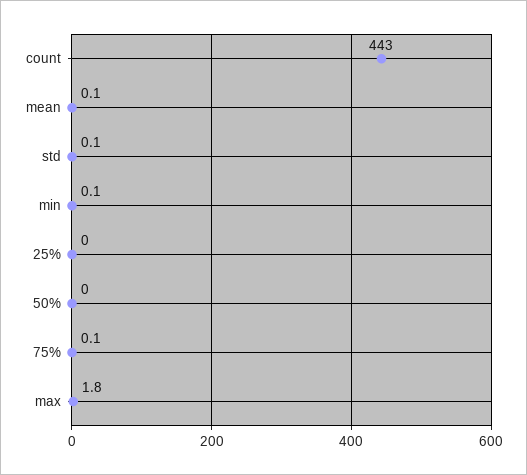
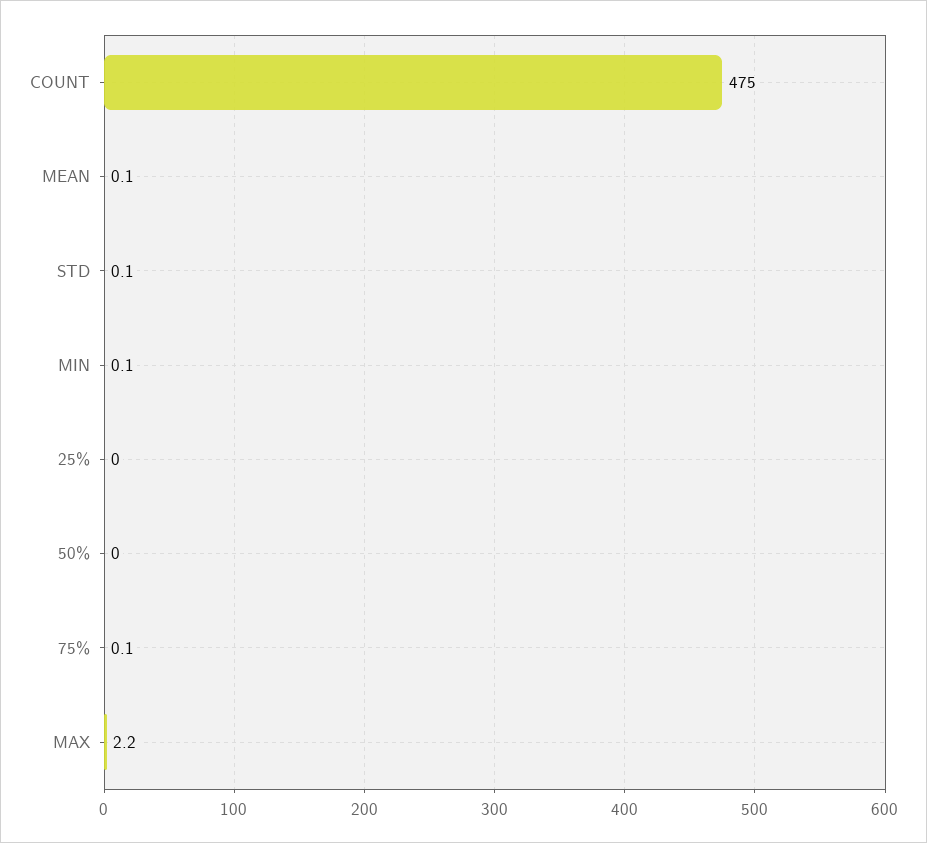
count: 443 -> 475
max: 1.8 -> 2.2

